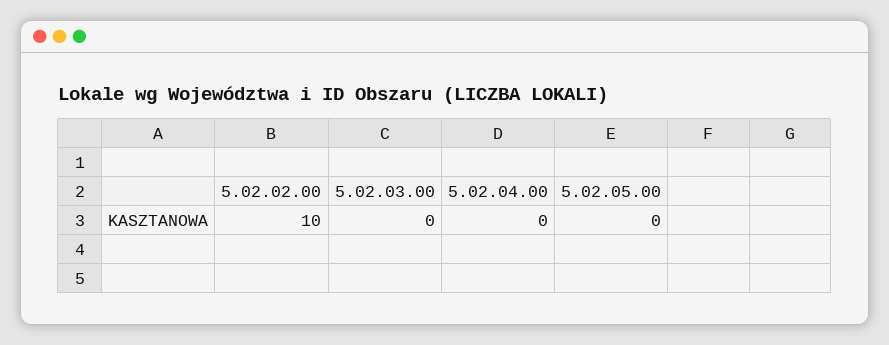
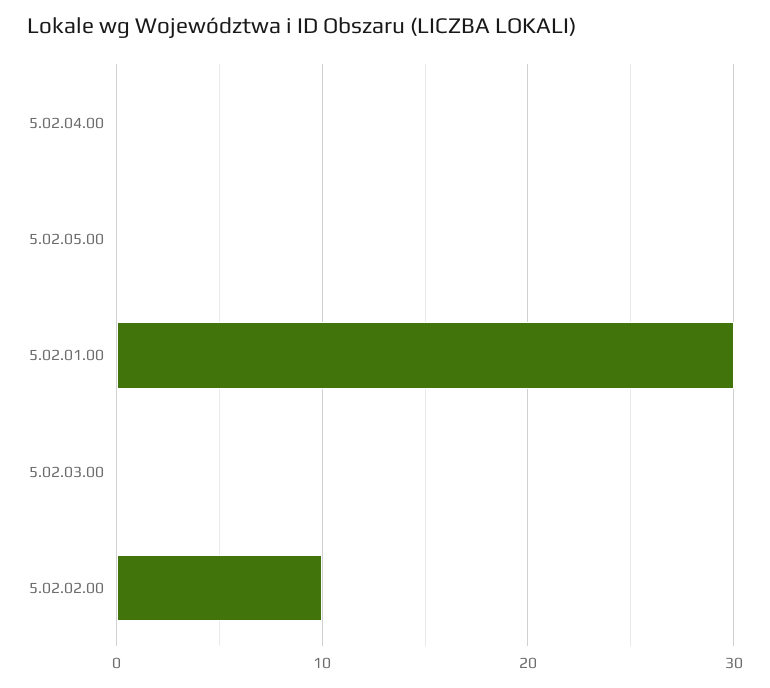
5.02.01.00: none -> 30

